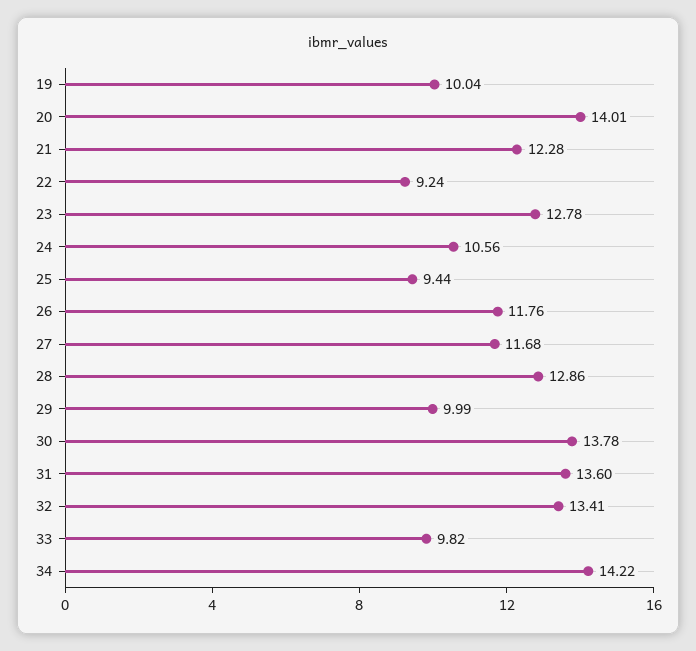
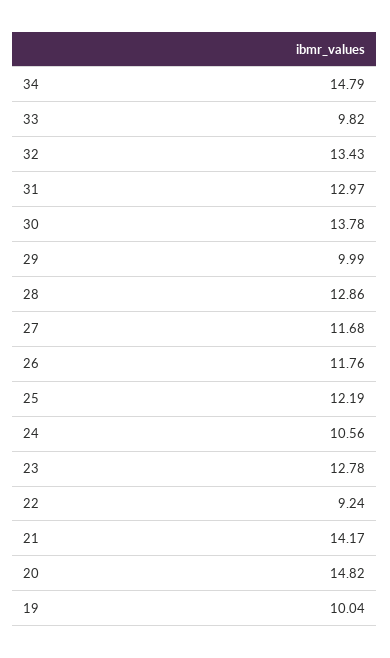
20: 14.01 -> 14.82
21: 12.28 -> 14.17
25: 9.44 -> 12.19
31: 13.6 -> 12.97
32: 13.41 -> 13.43
34: 14.22 -> 14.79

